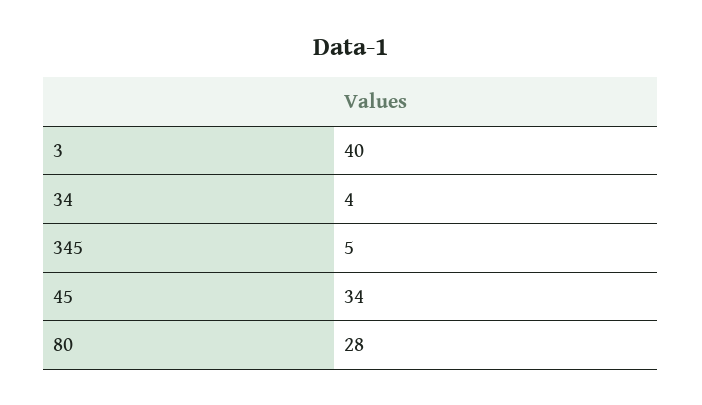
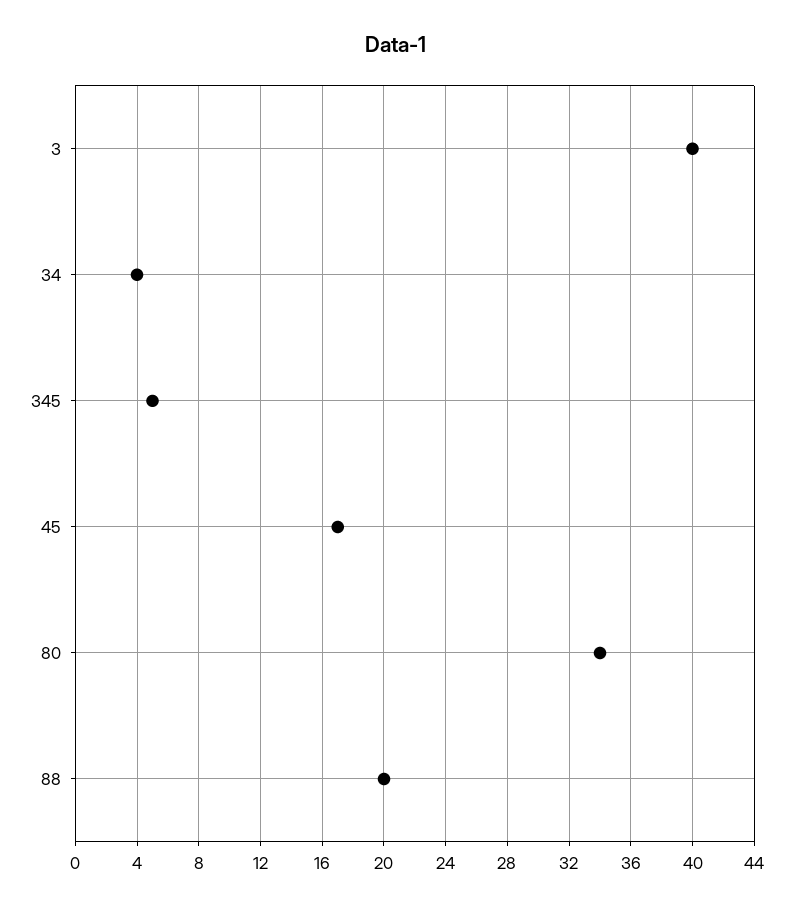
45: 34 -> 17
80: 28 -> 34
88: none -> 20

